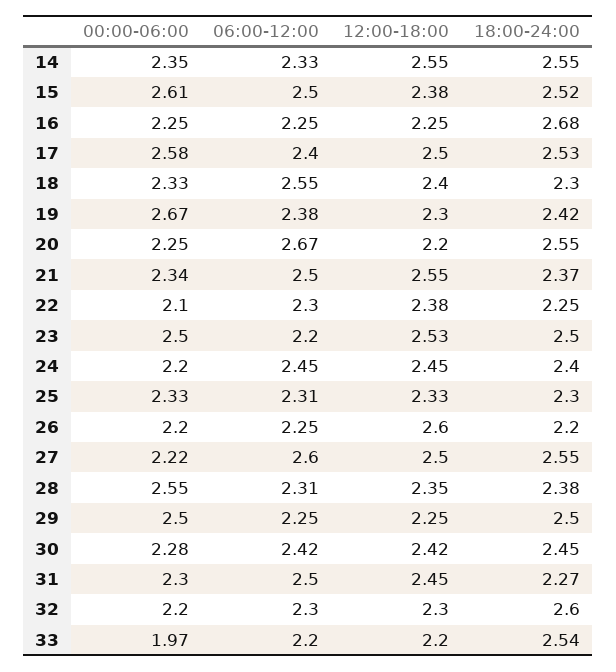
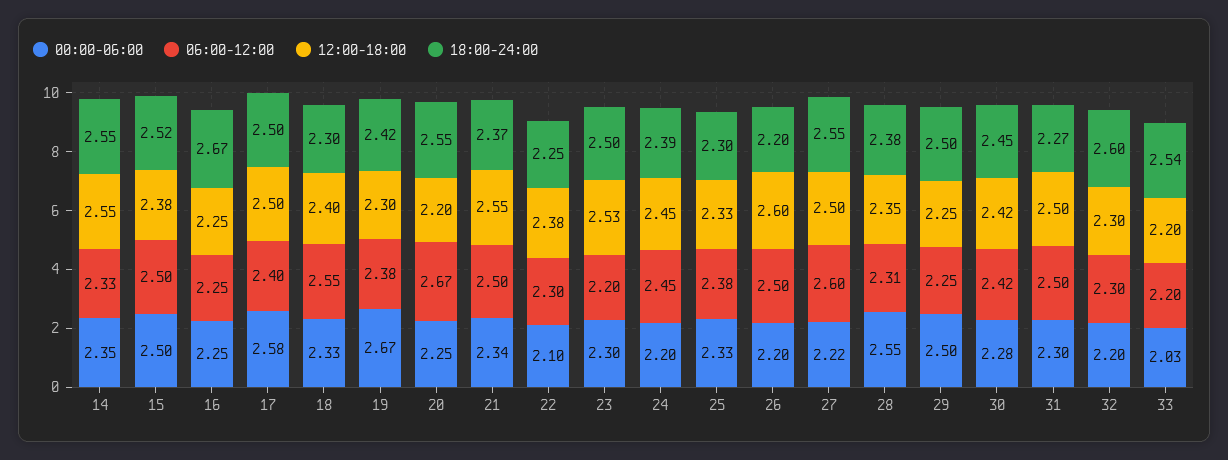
00:00-06:00, 15: 2.61 -> 2.5
18:00-24:00, 16: 2.68 -> 2.67
18:00-24:00, 17: 2.53 -> 2.5
00:00-06:00, 23: 2.5 -> 2.3
18:00-24:00, 24: 2.4 -> 2.39
06:00-12:00, 25: 2.31 -> 2.38
06:00-12:00, 26: 2.25 -> 2.5
12:00-18:00, 31: 2.45 -> 2.5
00:00-06:00, 33: 1.97 -> 2.03

